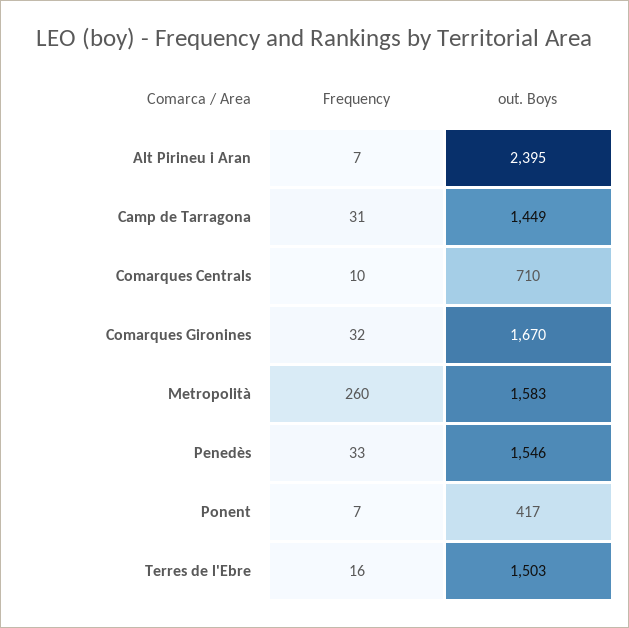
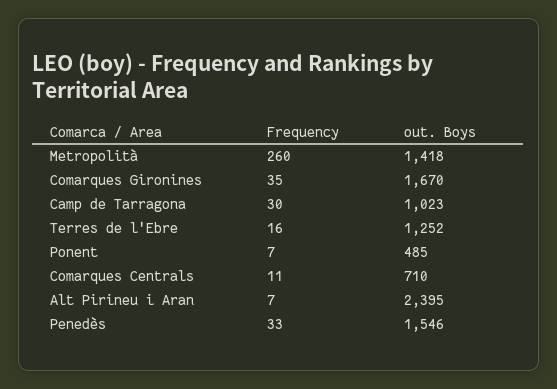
Frequency, Camp de Tarragona: 31 -> 30
out. Boys, Camp de Tarragona: 1449 -> 1023
Frequency, Comarques Centrals: 10 -> 11
Frequency, Comarques Gironines: 32 -> 35
out. Boys, Metropolità: 1583 -> 1418
out. Boys, Ponent: 417 -> 485
out. Boys, Terres de l'Ebre: 1503 -> 1252

